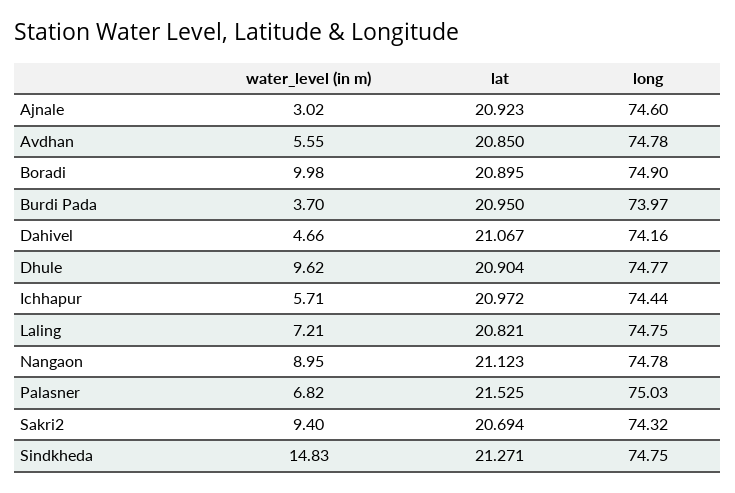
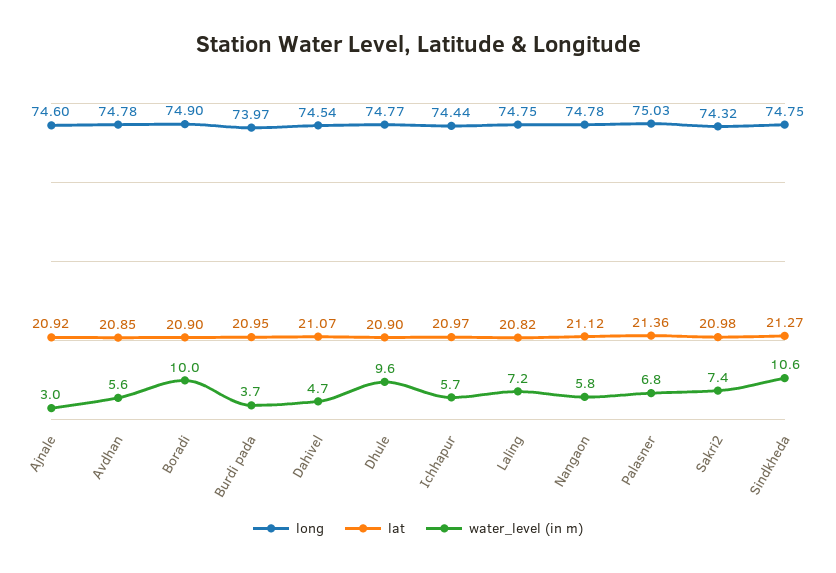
long, Dahivel: 74.16 -> 74.54
water_level (in m), Nangaon: 8.95 -> 5.8
lat, Palasner: 21.525 -> 21.36
water_level (in m), Sakri2: 9.4 -> 7.4
lat, Sakri2: 20.694 -> 20.98
water_level (in m), Sindkheda: 14.83 -> 10.6

